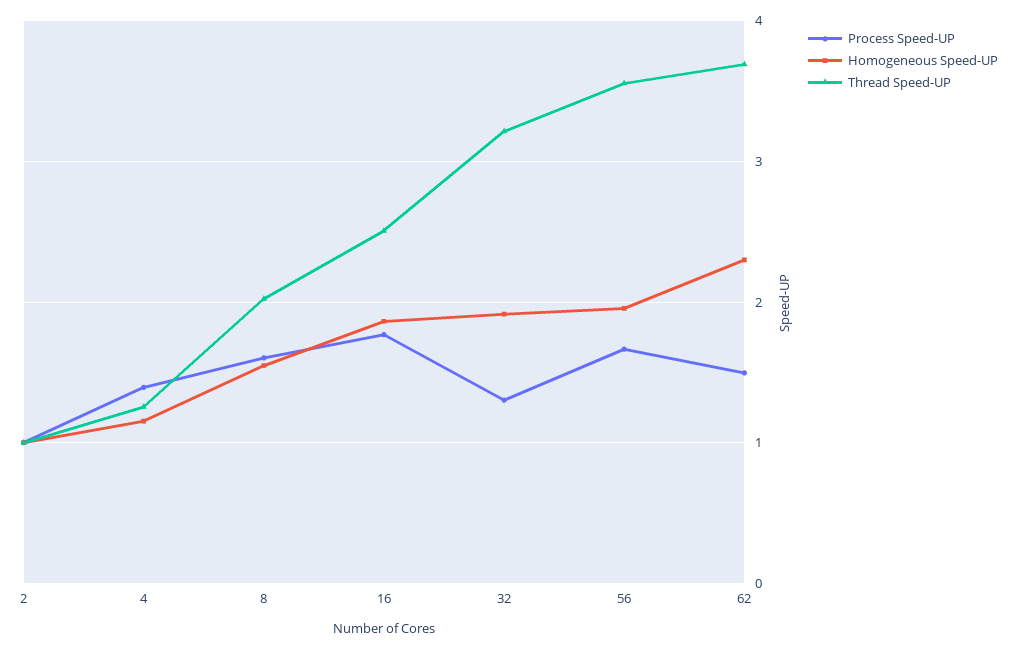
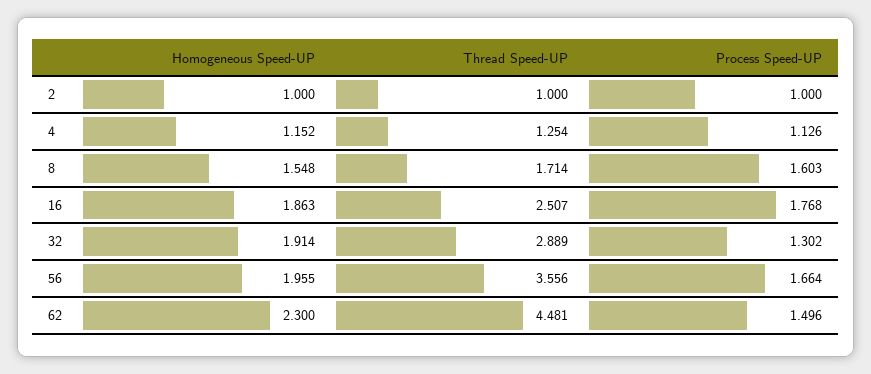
Process Speed-UP, 4: 1.4 -> 1.126
Thread Speed-UP, 8: 2 -> 1.714
Thread Speed-UP, 32: 3.2 -> 2.889
Thread Speed-UP, 62: 3.7 -> 4.481

